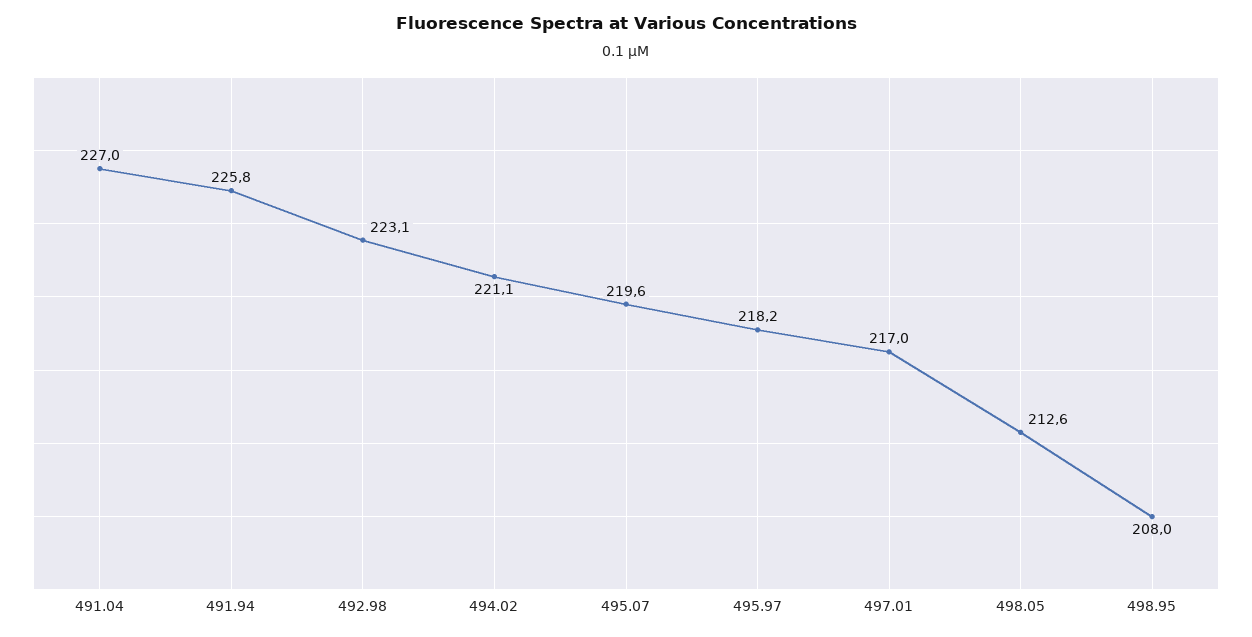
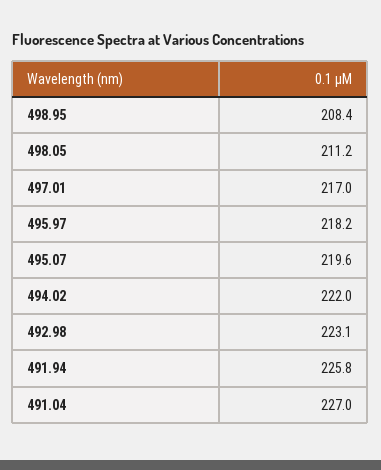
494.02: 221.1 -> 222
498.05: 212.6 -> 211.2
498.95: 208 -> 208.4

